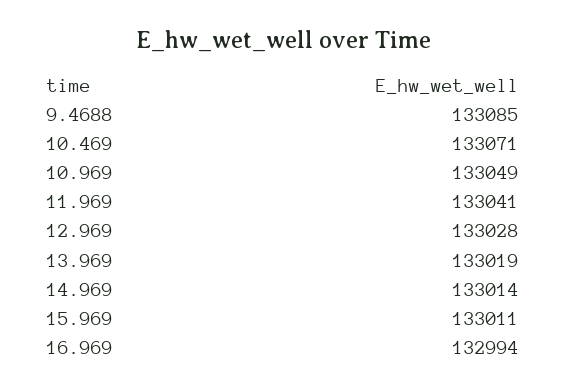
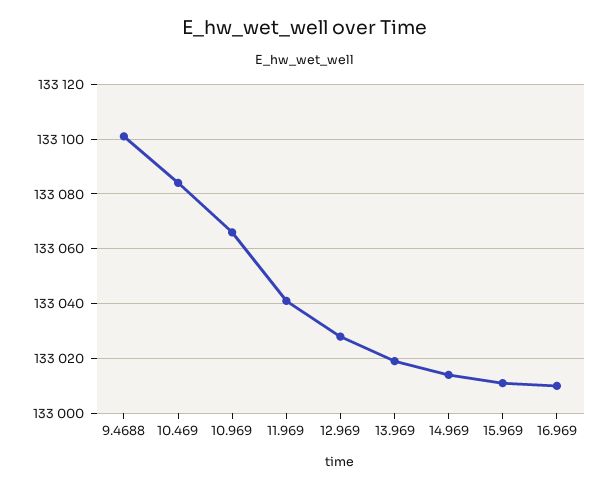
9.4688: 133085 -> 133100
10.469: 133071 -> 133085
10.969: 133049 -> 133065
16.969: 132994 -> 133010

